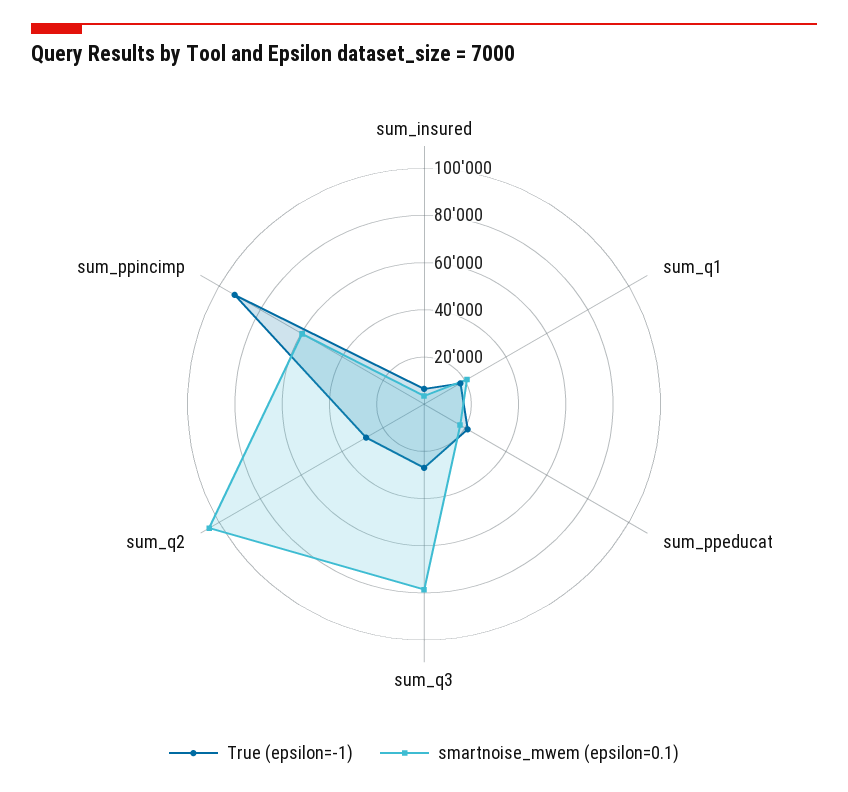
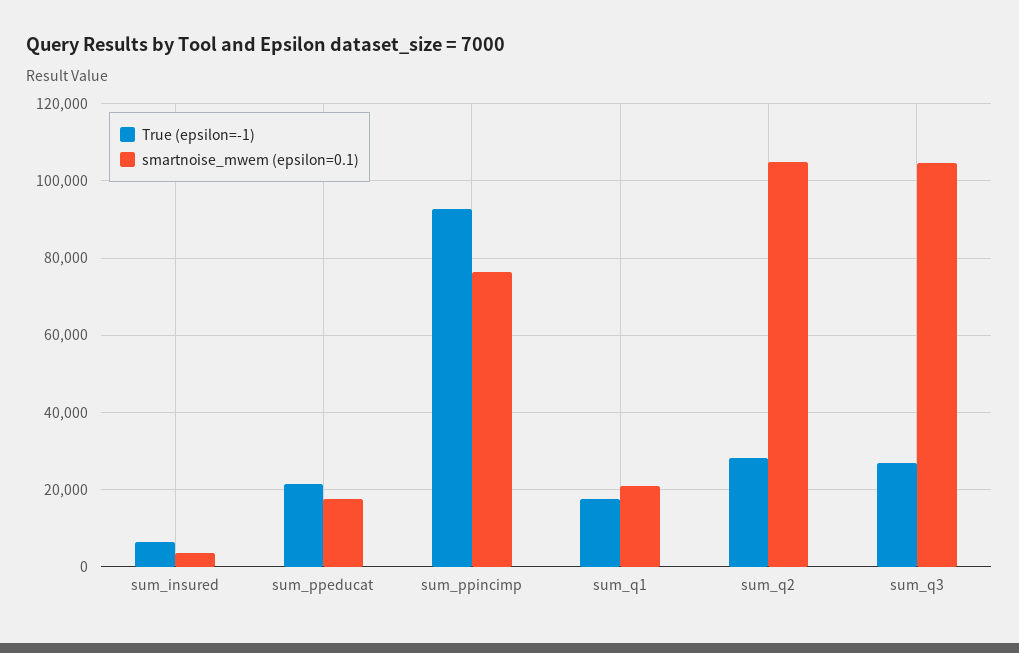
smartnoise_mwem (epsilon=0.1), sum_q3: 80000 -> 104000
smartnoise_mwem (epsilon=0.1), sum_ppincimp: 60000 -> 76000

